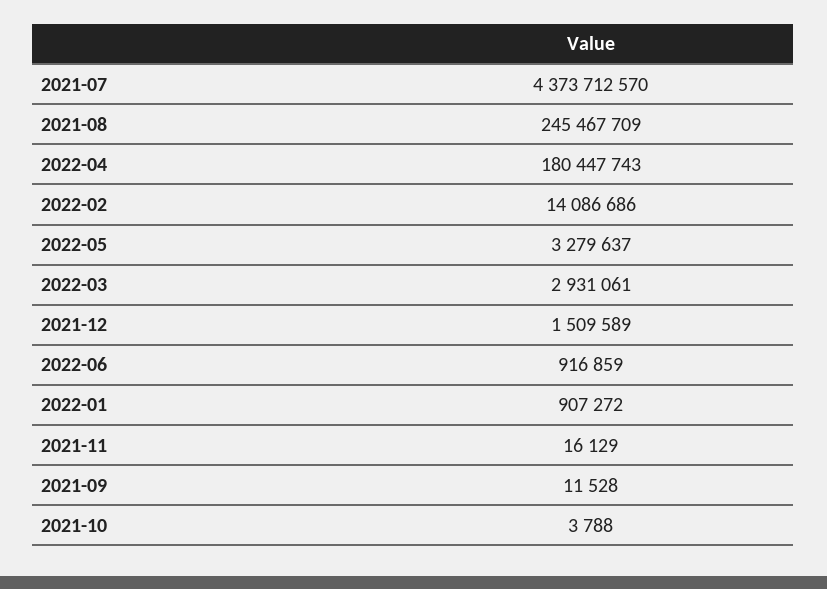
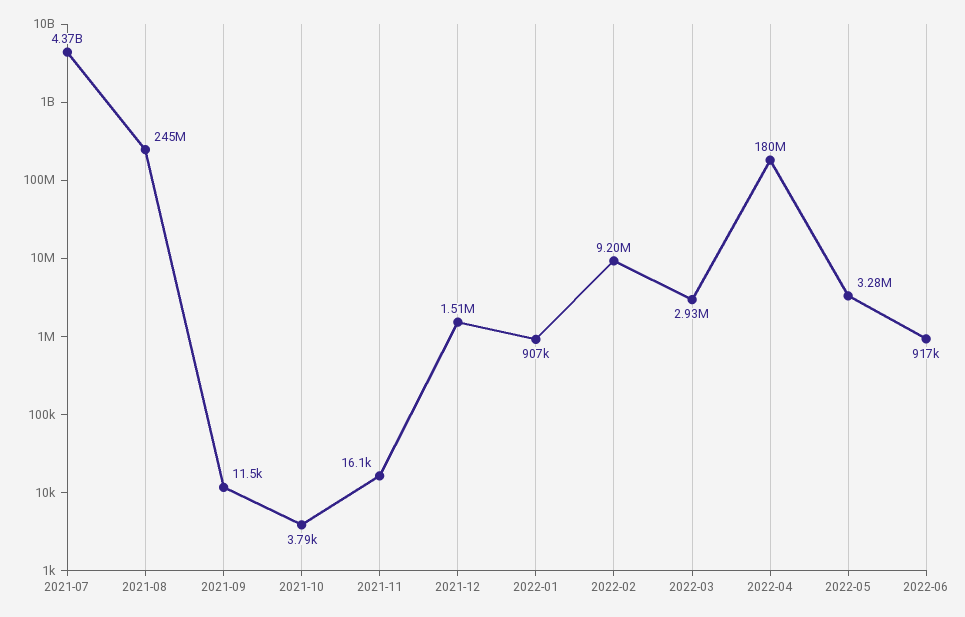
2022-02: 14086686 -> 9200000

